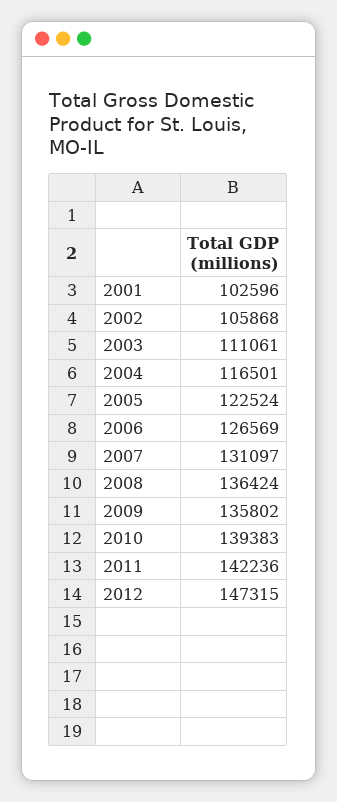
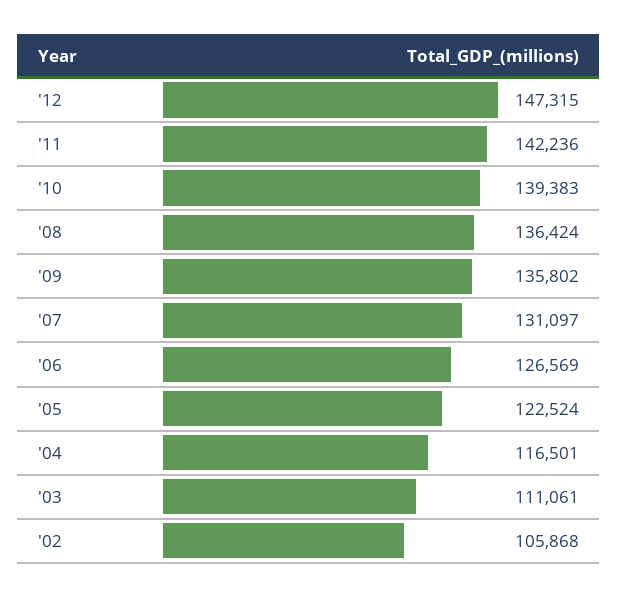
2001: 102596 -> none

